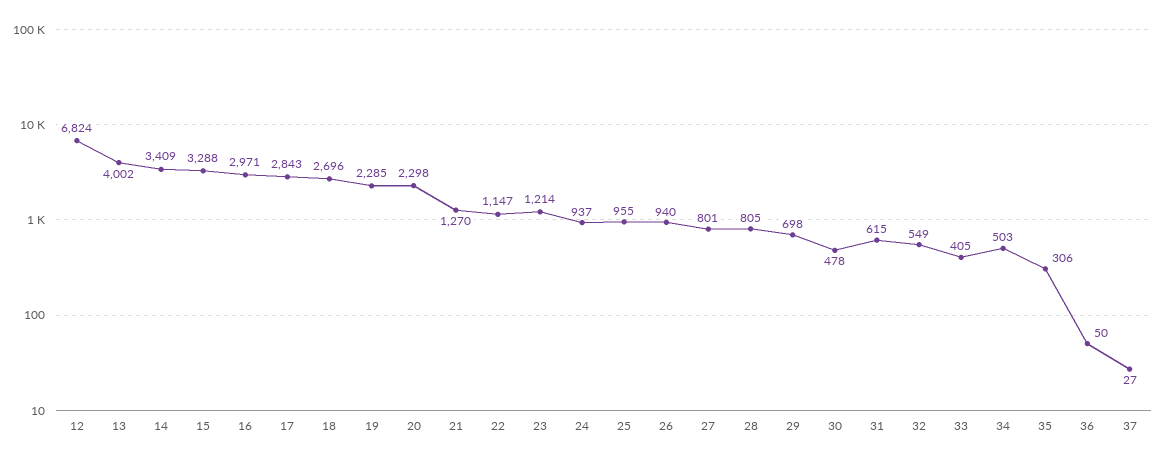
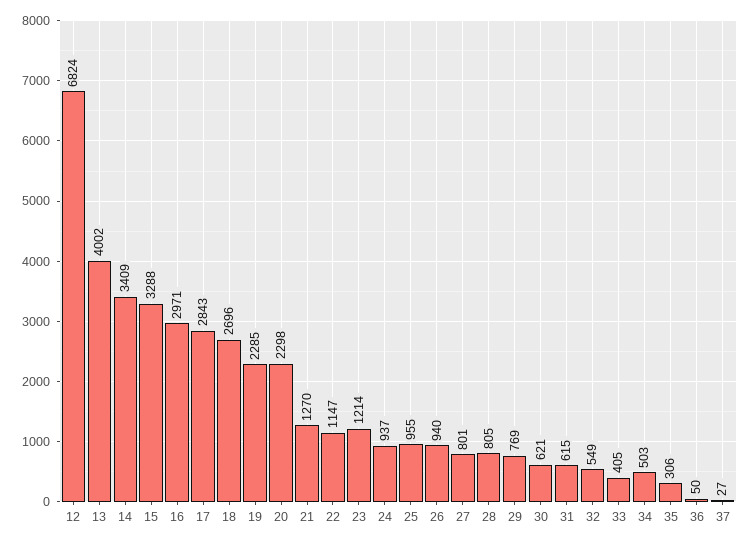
29: 698 -> 769
30: 478 -> 621

